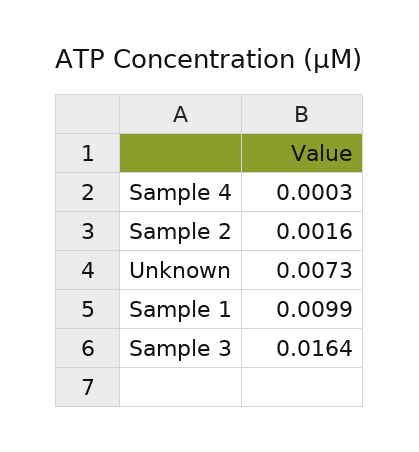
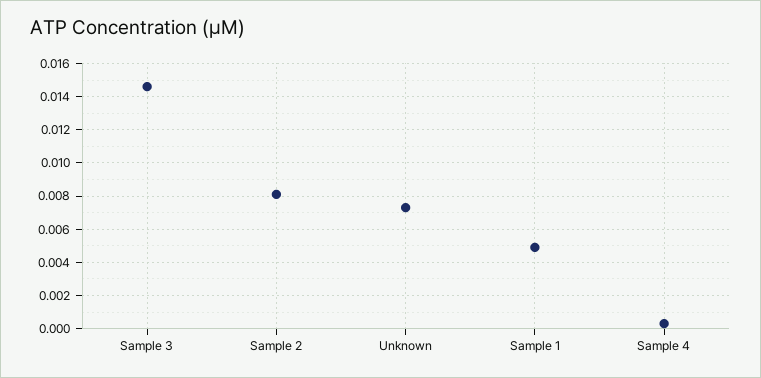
Sample 2: 0.0016 -> 0.008
Sample 1: 0.0099 -> 0.005
Sample 3: 0.0164 -> 0.0145

